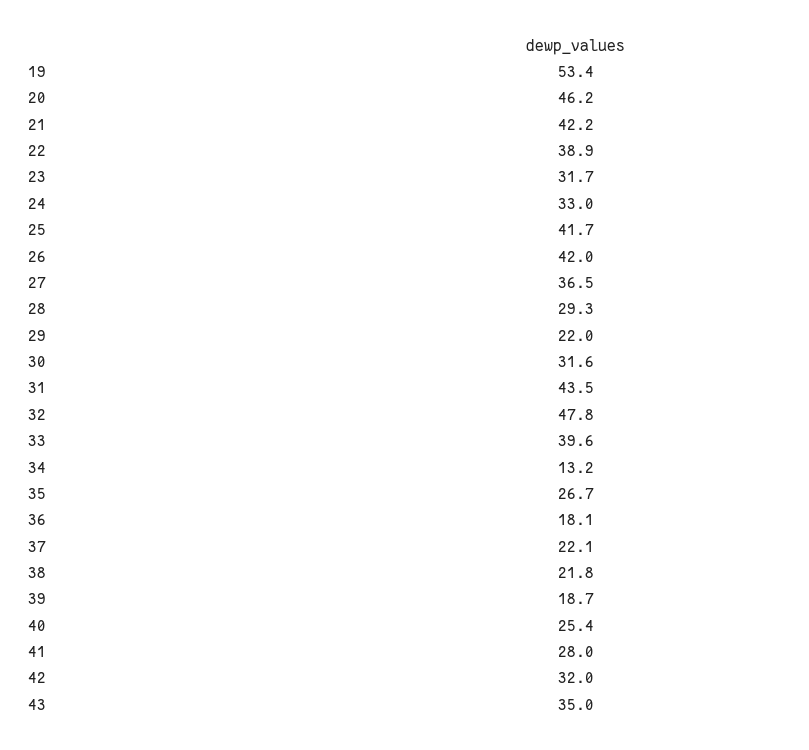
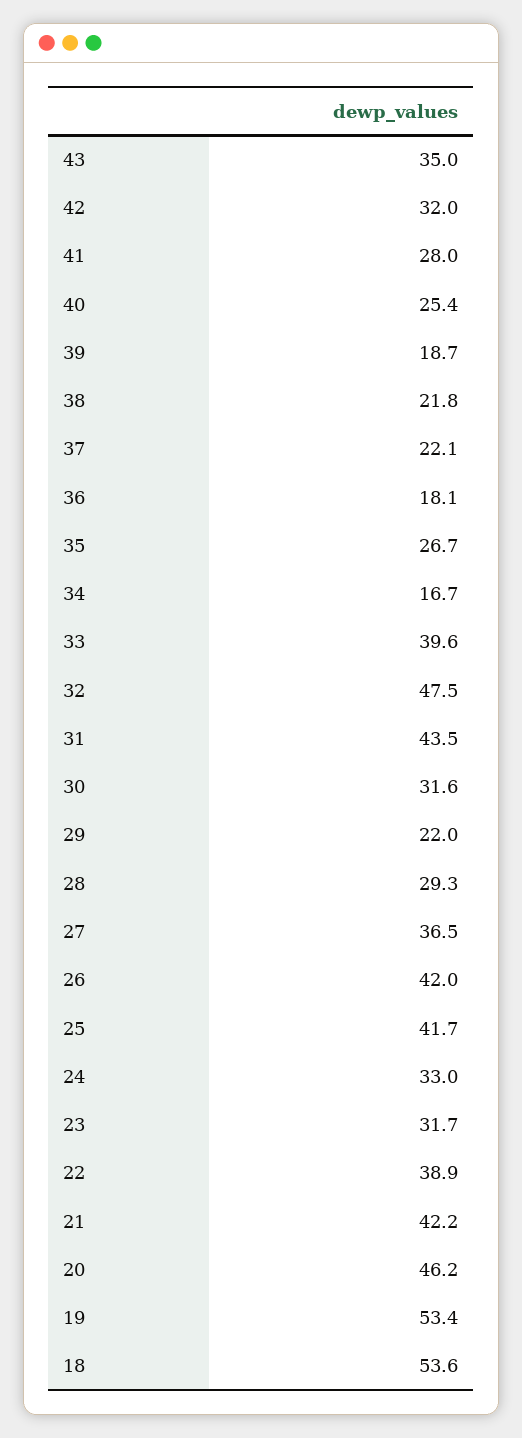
32: 47.8 -> 47.5
34: 13.2 -> 16.7
18: none -> 53.6

